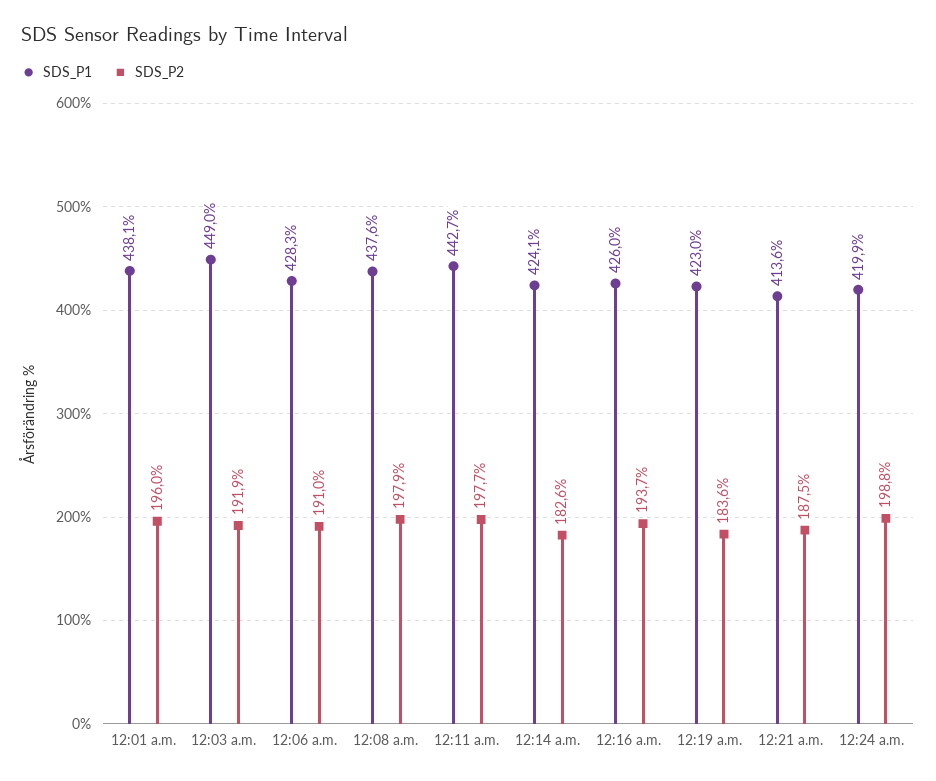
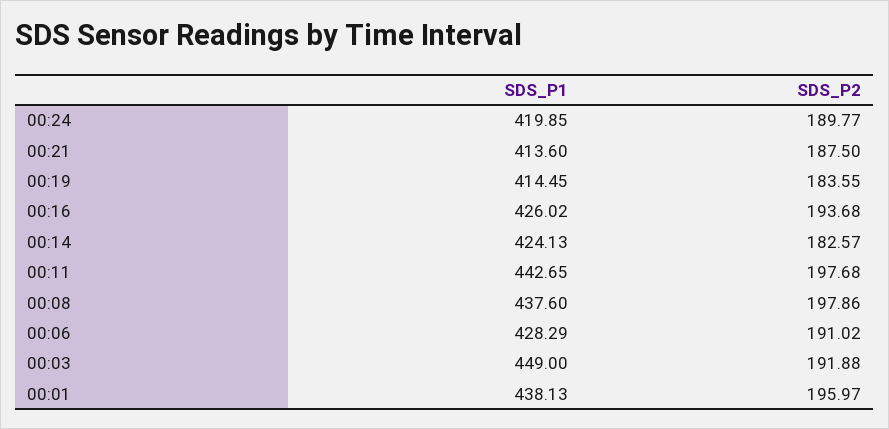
SDS_P1, 12:19 a.m.: 423 -> 414.45
SDS_P2, 12:24 a.m.: 198.8 -> 189.77

